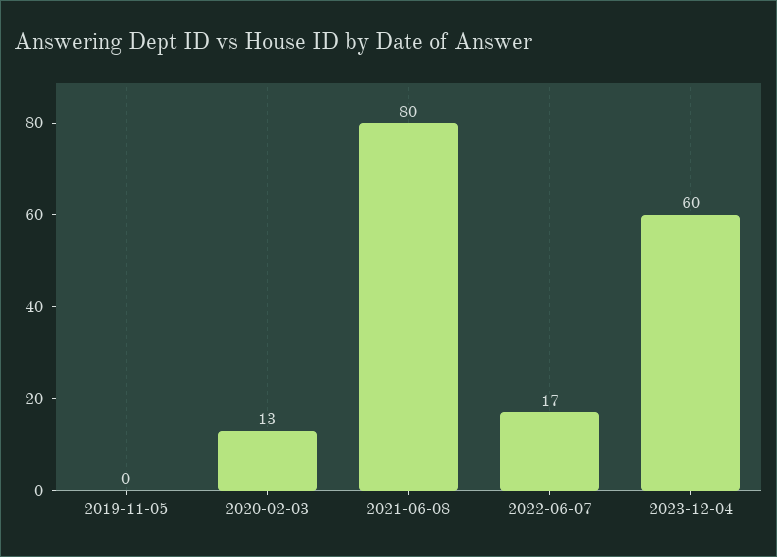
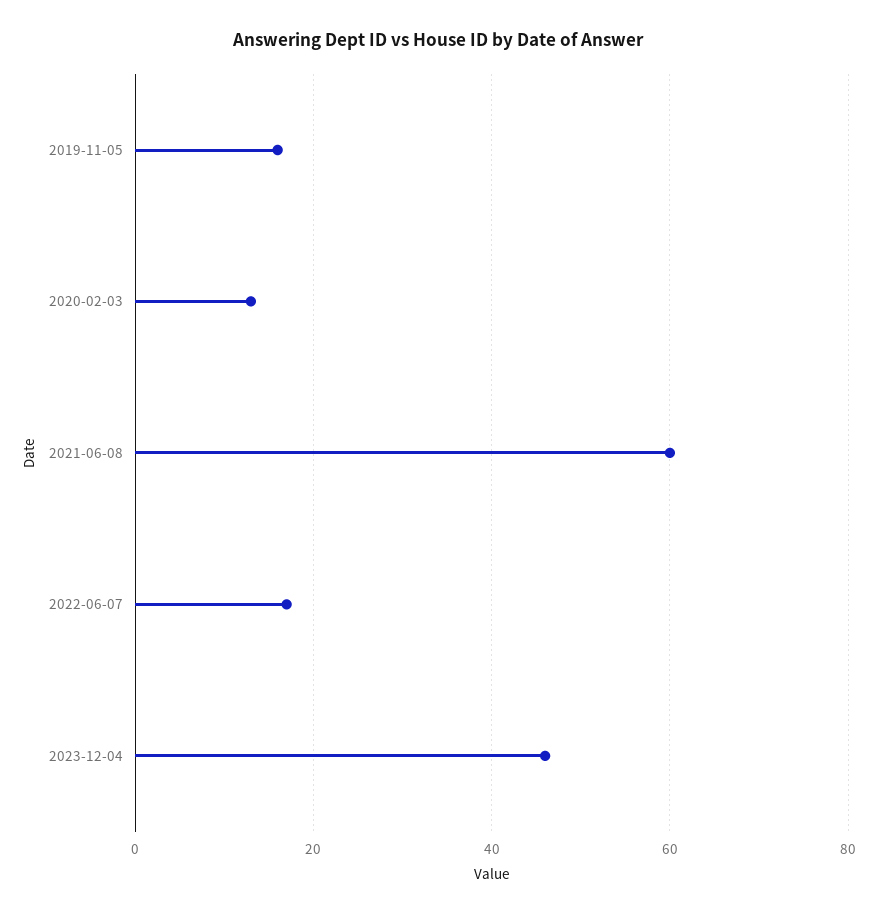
2019-11-05: 0 -> 15
2021-06-08: 80 -> 60
2023-12-04: 60 -> 45

